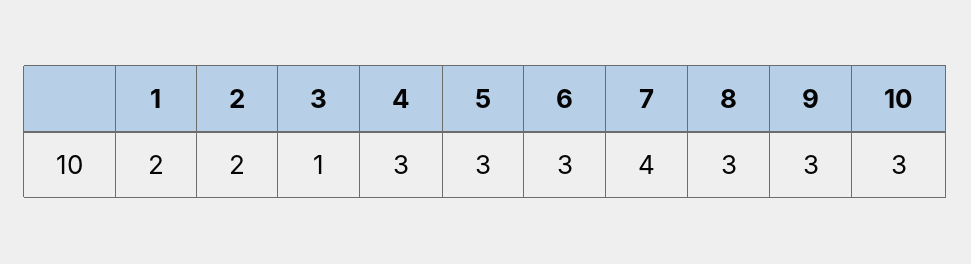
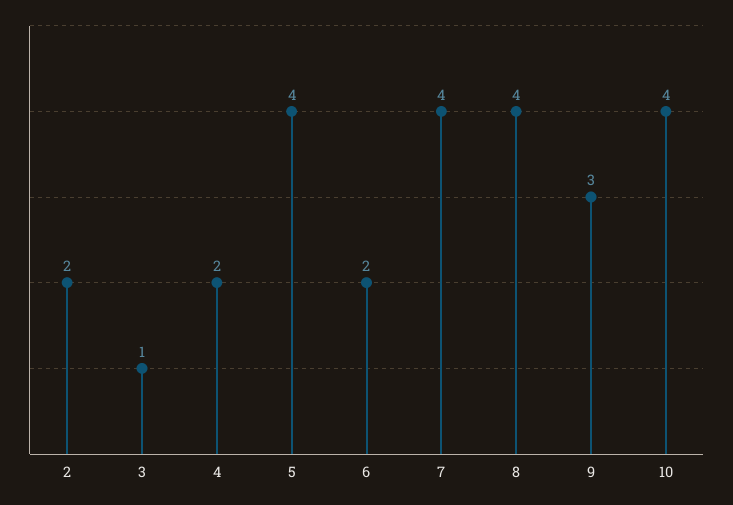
1: 2 -> none
4: 3 -> 2
5: 3 -> 4
6: 3 -> 2
8: 3 -> 4
10: 3 -> 4

